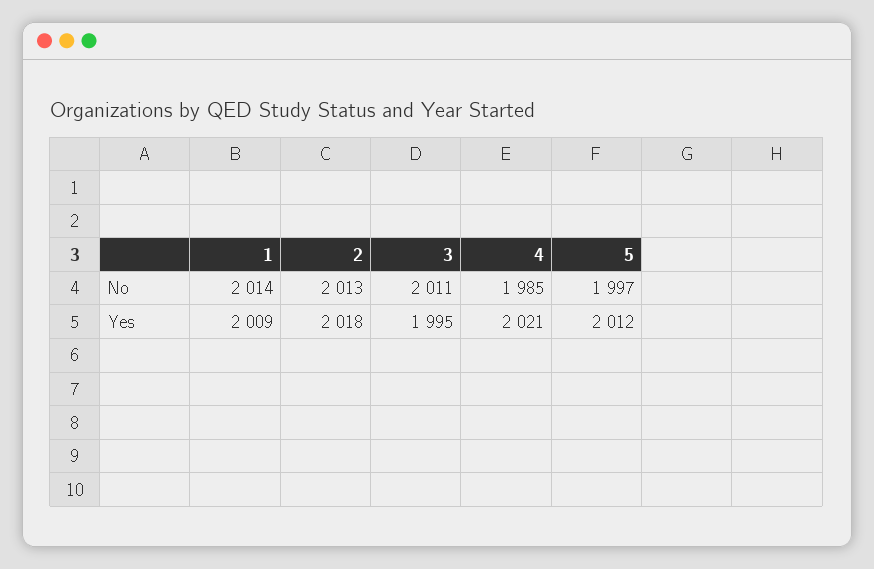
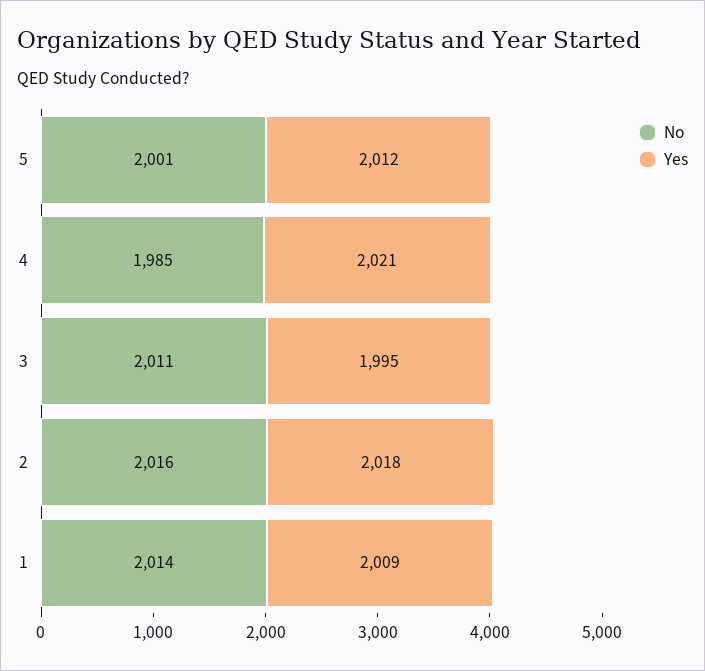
No, 2: 2013 -> 2016
No, 5: 1997 -> 2001

